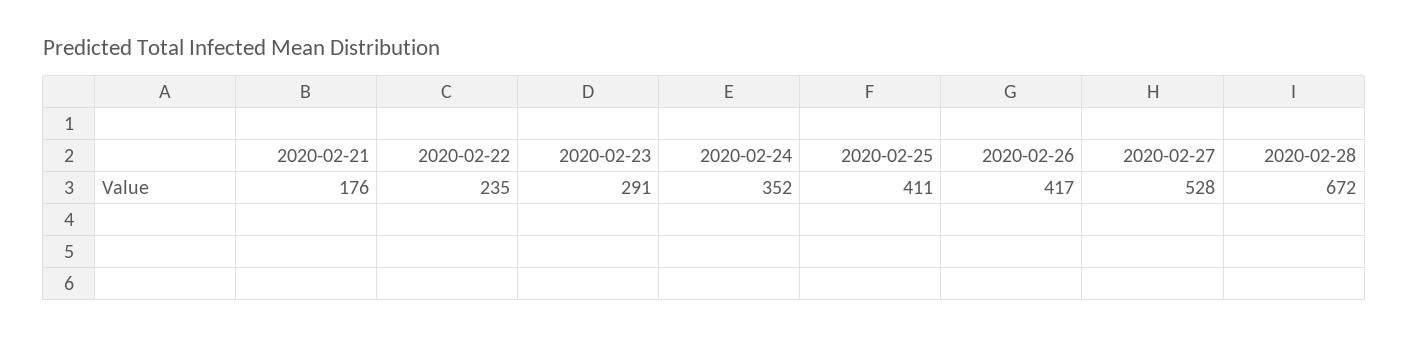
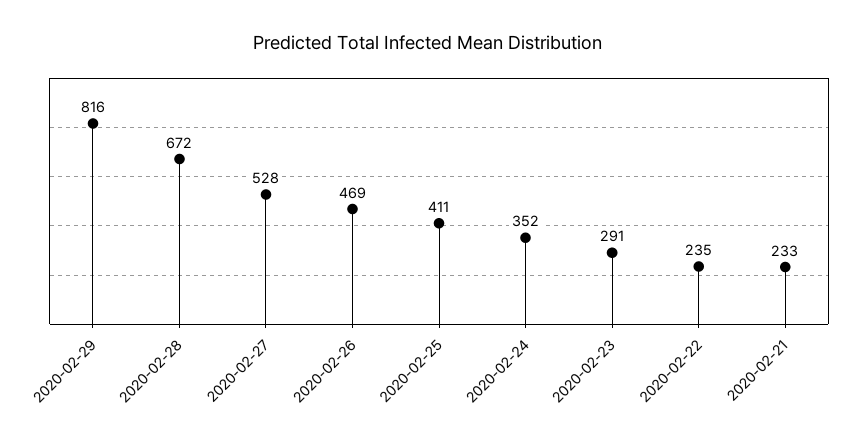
2020-02-21: 176 -> 233
2020-02-26: 417 -> 469
2020-02-29: none -> 816

